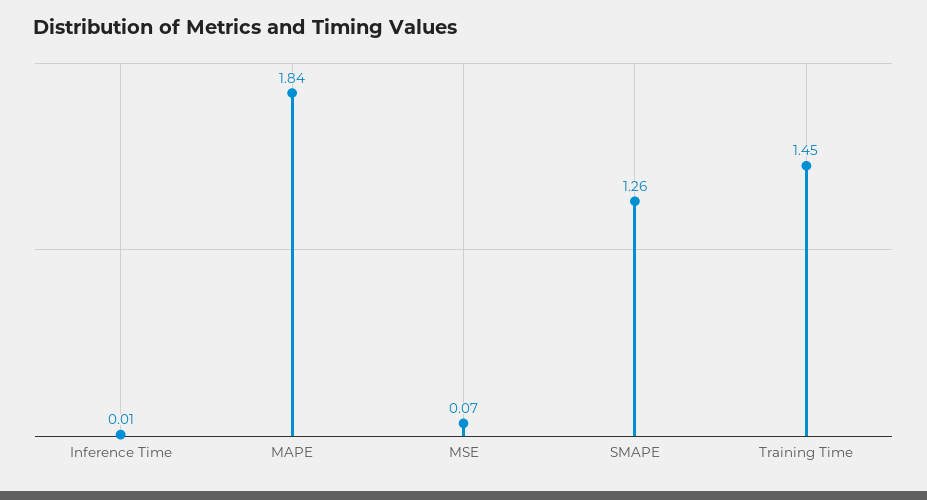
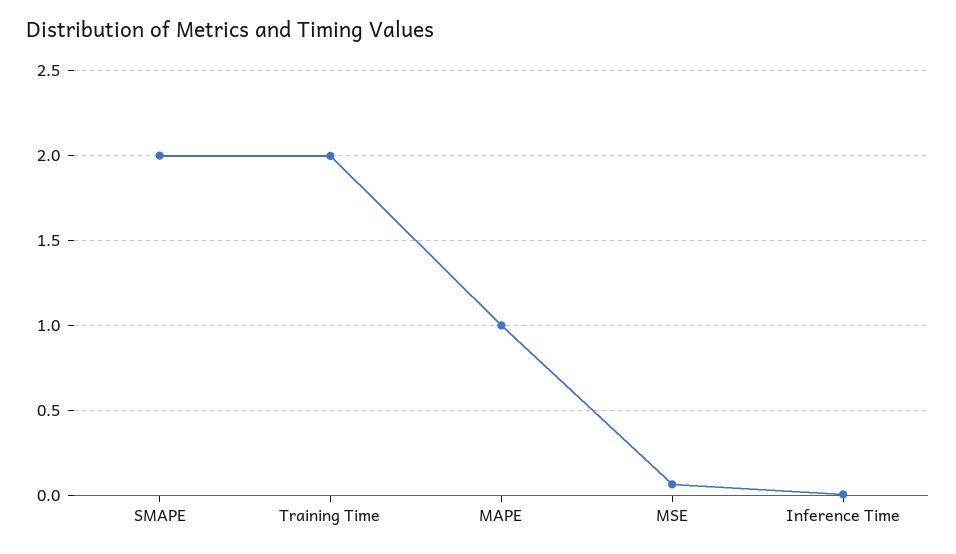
MAPE: 1.84 -> 1
SMAPE: 1.26 -> 2
Training Time: 1.45 -> 2

